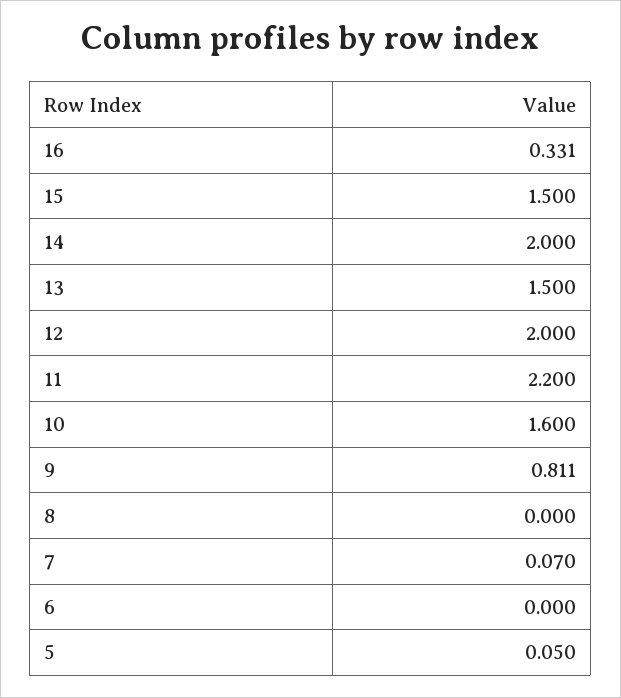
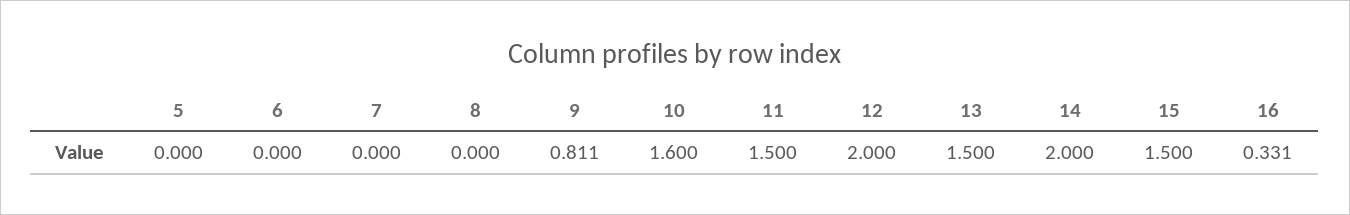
11: 2.2 -> 1.5
7: 0.07 -> 0
5: 0.05 -> 0

